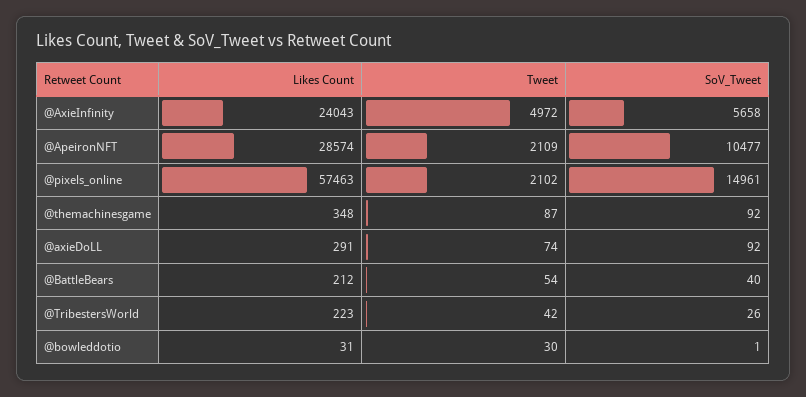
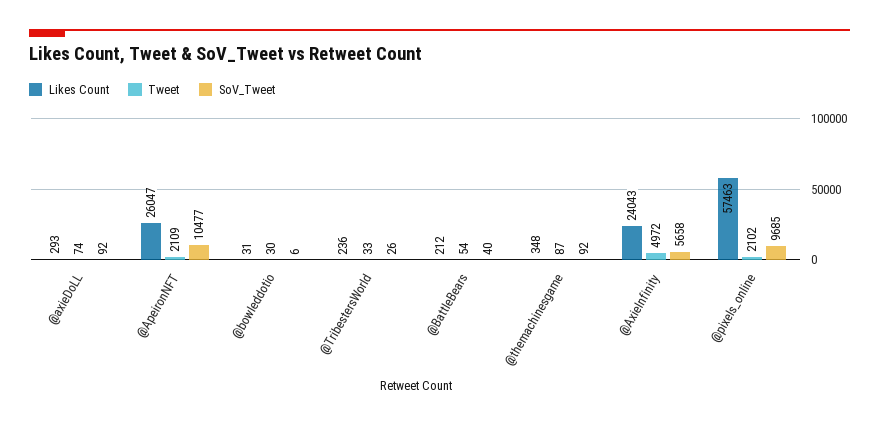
Likes Count, @ApeironNFT: 28574 -> 26047
SoV_Tweet, @pixels_online: 14961 -> 9685
Likes Count, @axieDoLL: 291 -> 293
Likes Count, @TribestersWorld: 223 -> 236
Tweet, @TribestersWorld: 42 -> 33
SoV_Tweet, @bowleddotio: 1 -> 6

